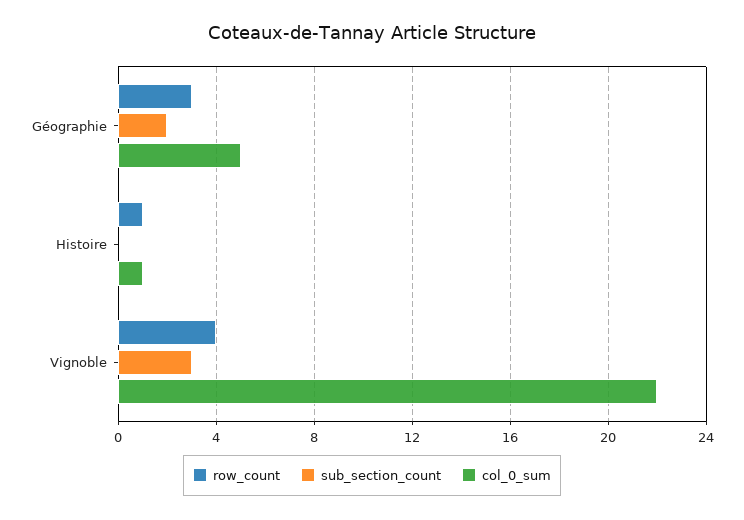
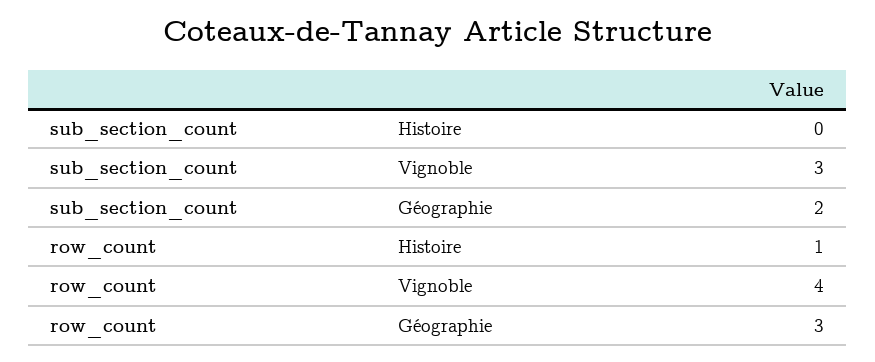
col_0_sum, Géographie: 5 -> none
col_0_sum, Histoire: 1 -> none
col_0_sum, Vignoble: 22 -> none

